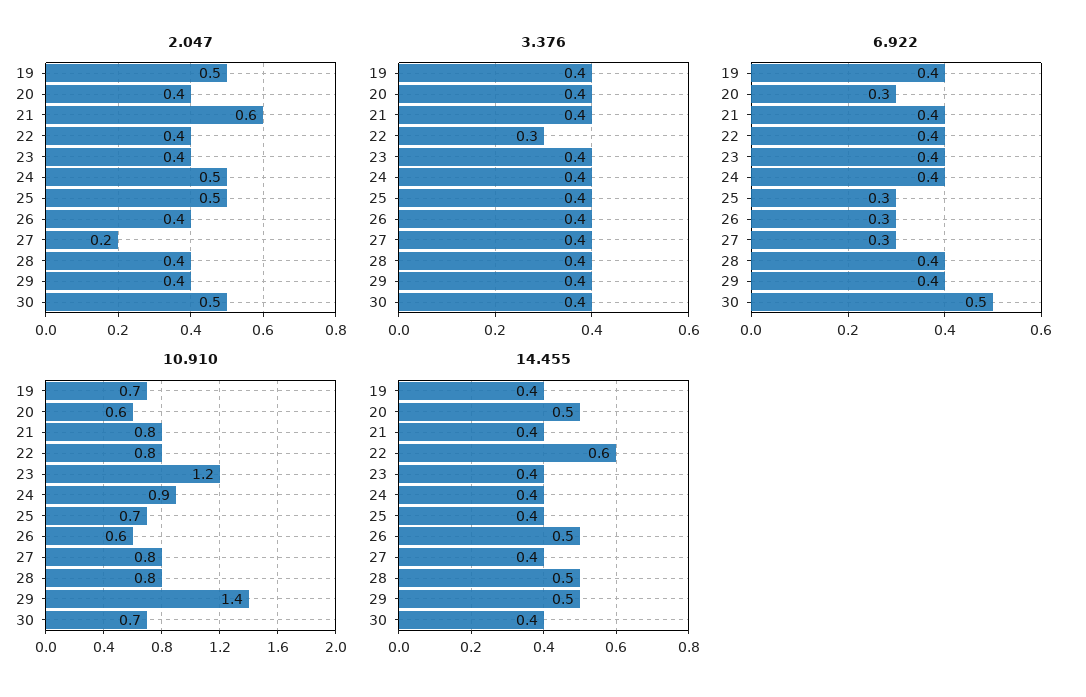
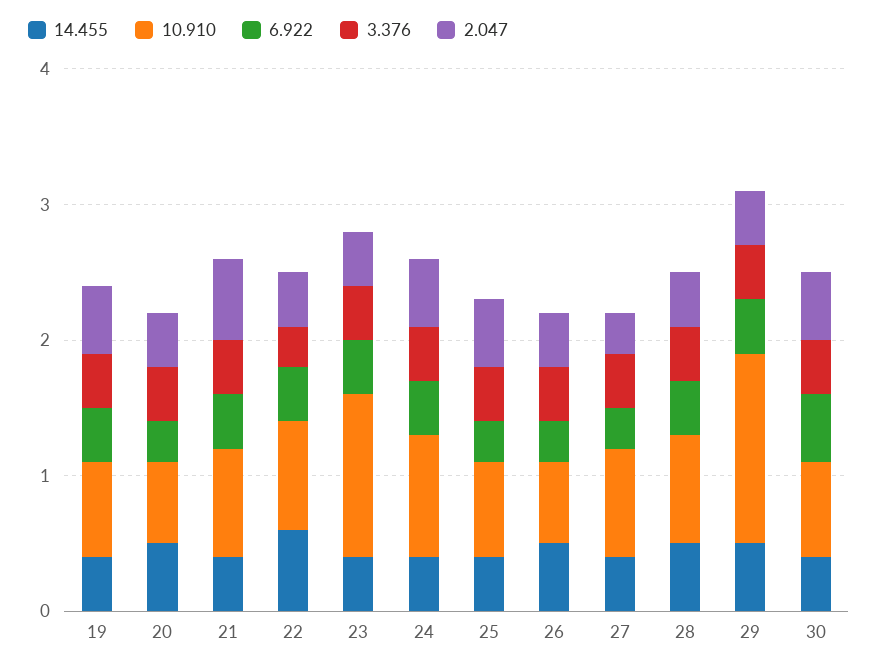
2.047, 27: 0.2 -> 0.3

